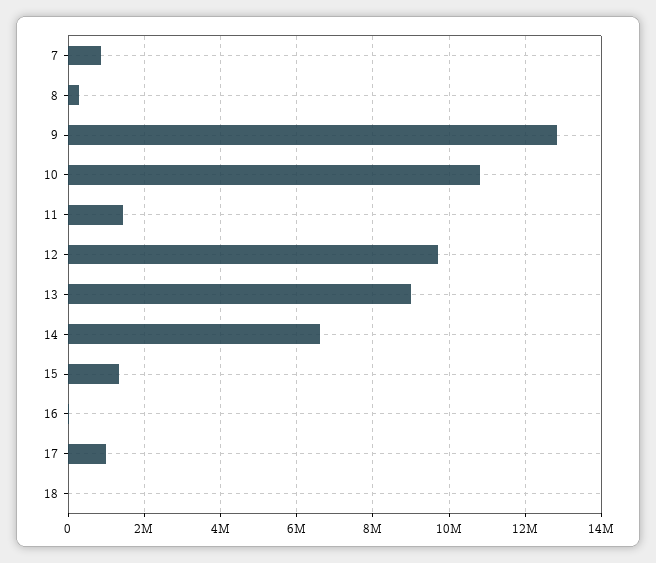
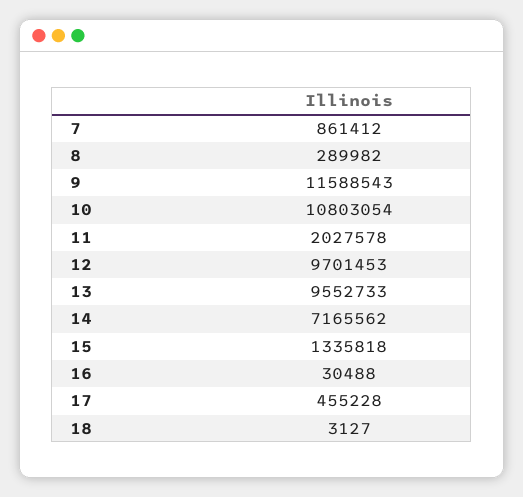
9: 12800000 -> 11588543
11: 1400000 -> 2027578
13: 9000000 -> 9552733
14: 6600000 -> 7165562
17: 1000000 -> 455228

